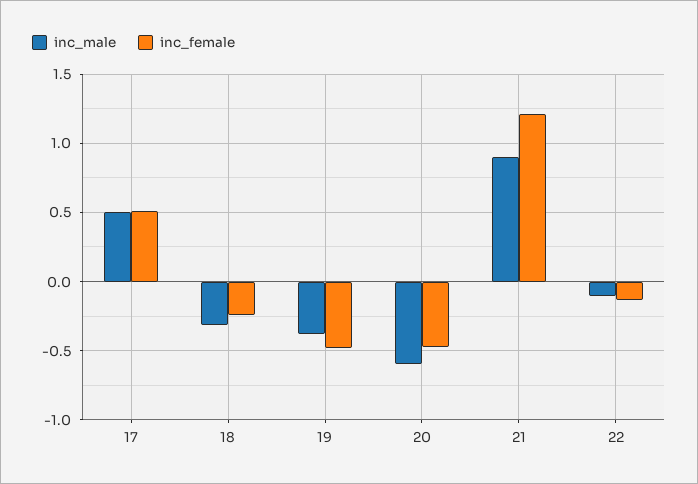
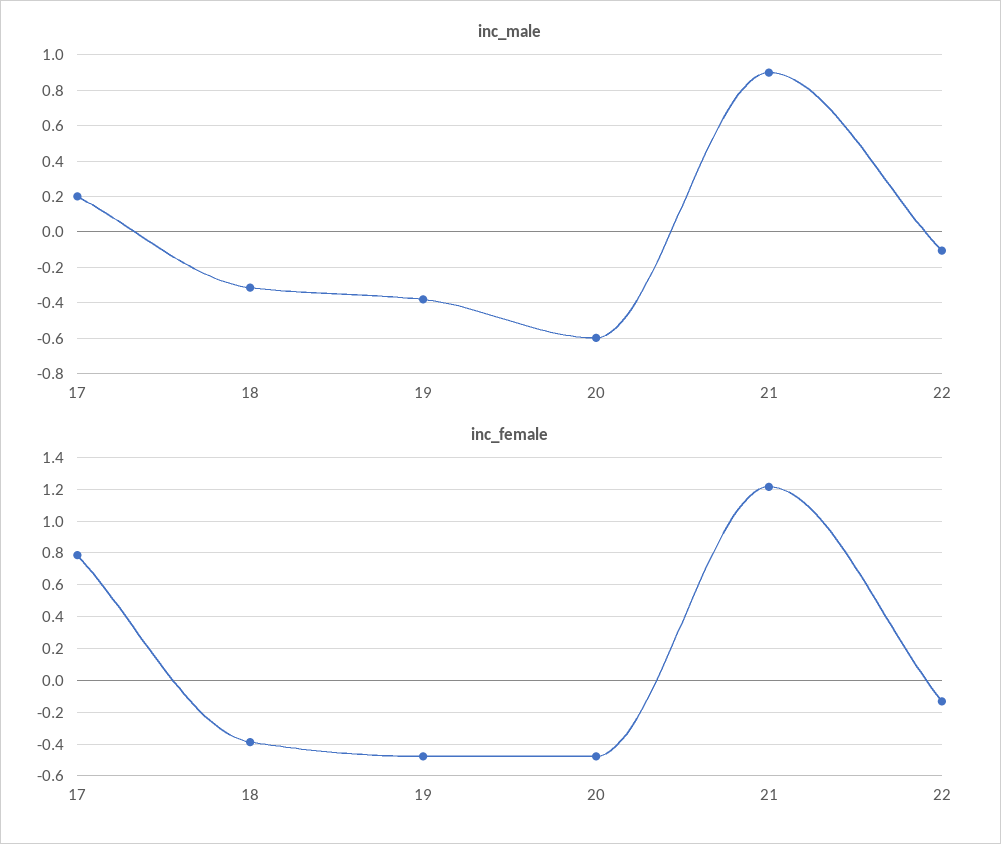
inc_male, 17: 0.5 -> 0.2
inc_female, 17: 0.5 -> 0.8
inc_female, 18: -0.25 -> -0.4

